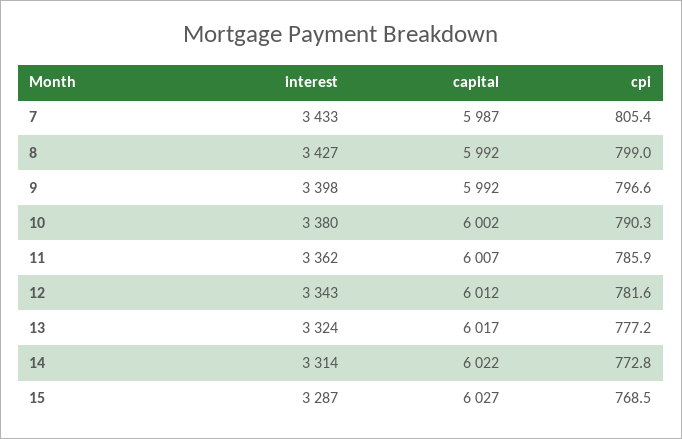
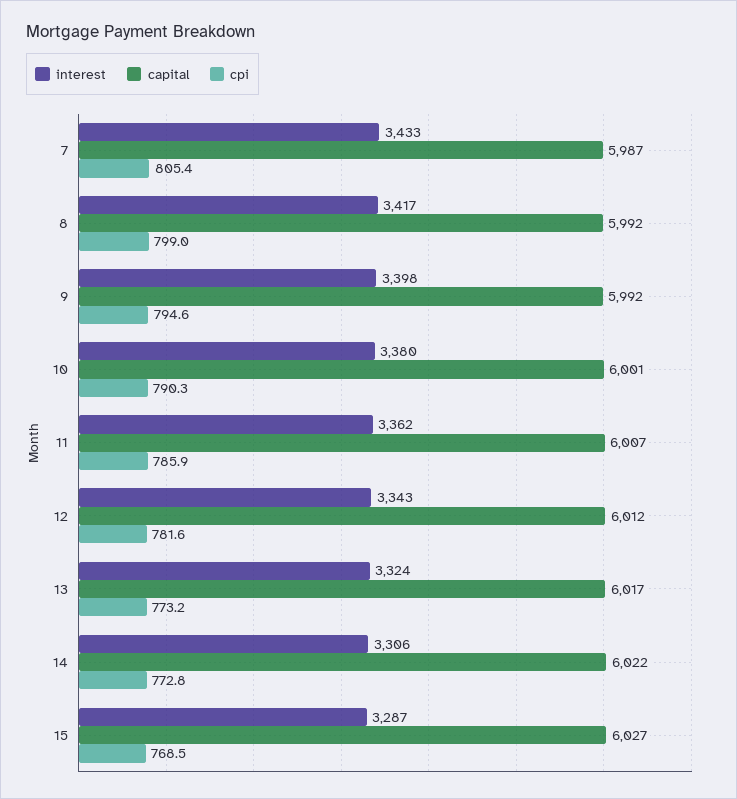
interest, 8: 3427 -> 3417
cpi, 9: 796.6 -> 794.6
capital, 10: 6002 -> 6001
cpi, 13: 777.2 -> 773.2
interest, 14: 3314 -> 3306

